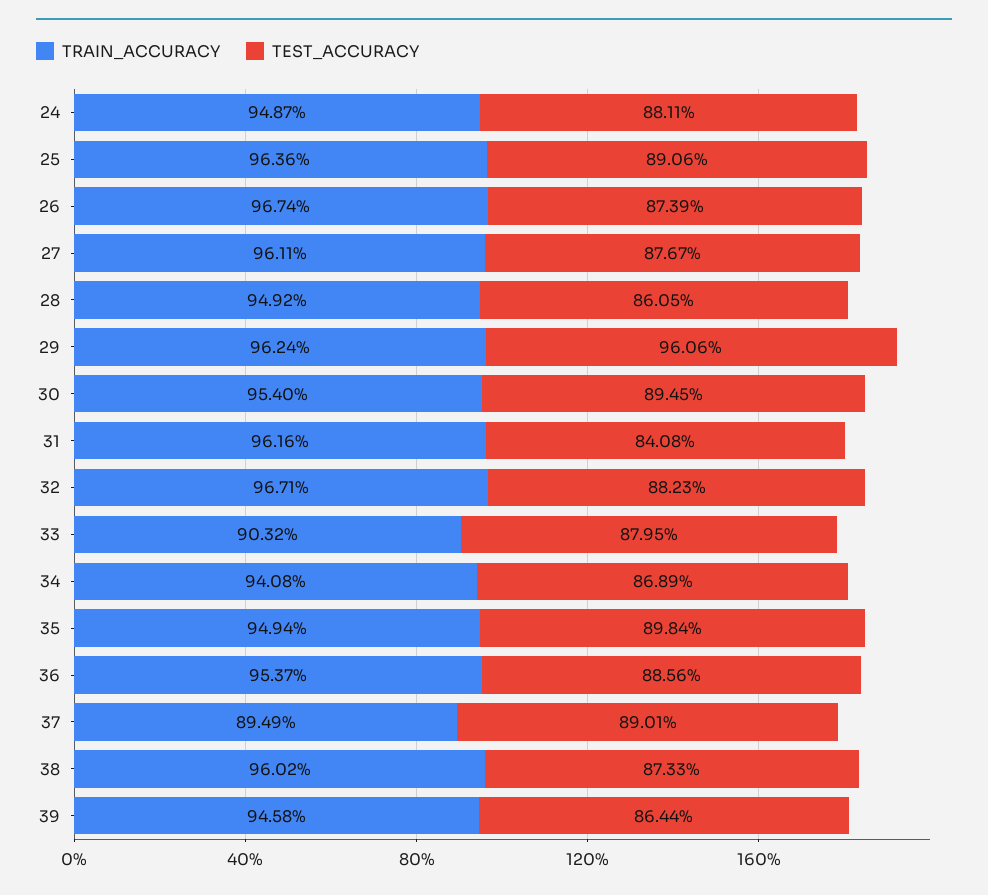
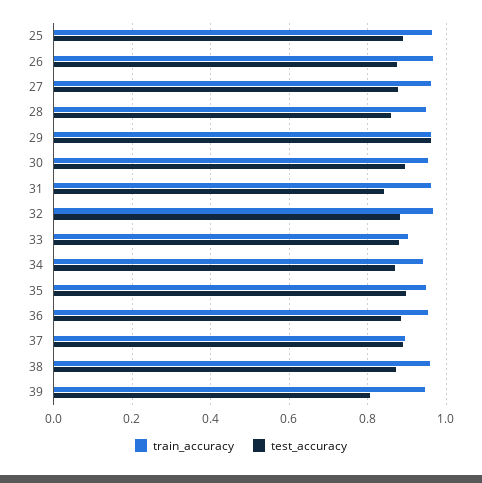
TRAIN_ACCURACY, 24: 0.9487 -> none
TEST_ACCURACY, 24: 0.8811 -> none
TEST_ACCURACY, 39: 0.8644 -> 0.8

